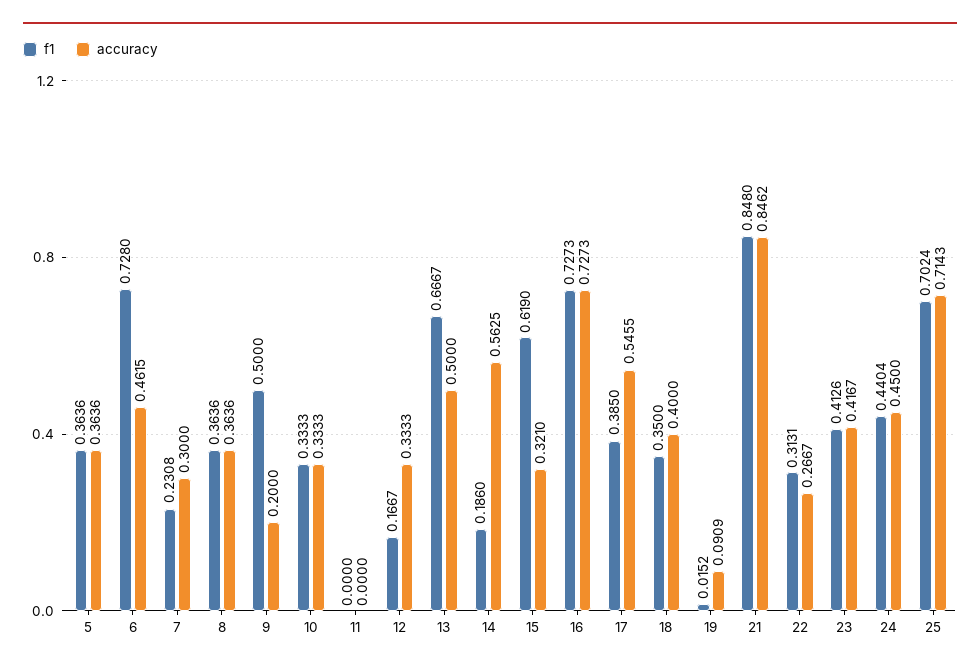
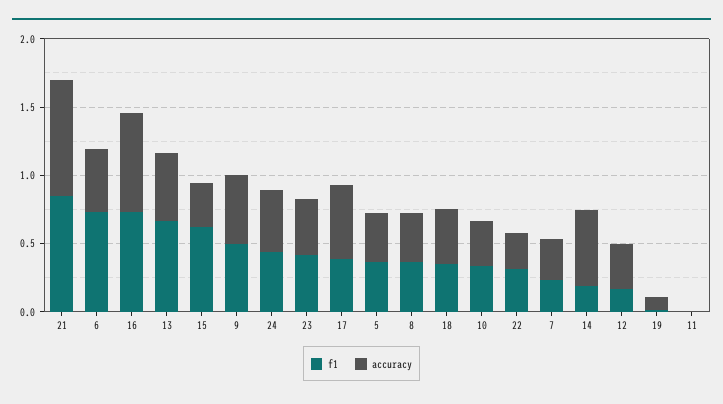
accuracy, 9: 0.2 -> 0.5
f1, 25: 0.7024 -> none
accuracy, 25: 0.7143 -> none

